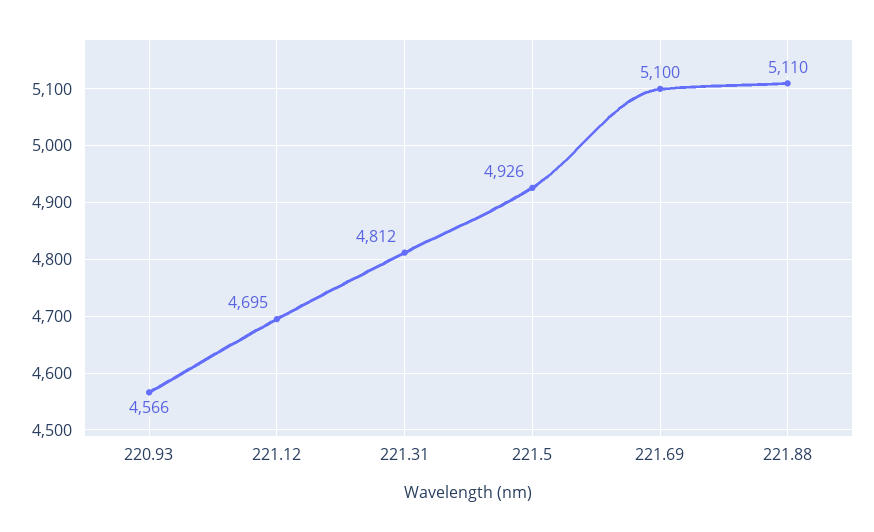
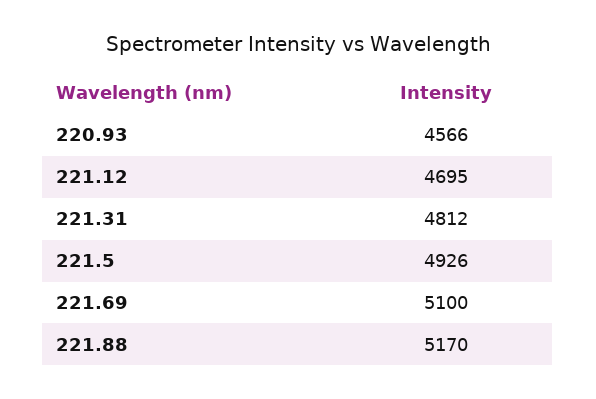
221.88: 5110 -> 5170

